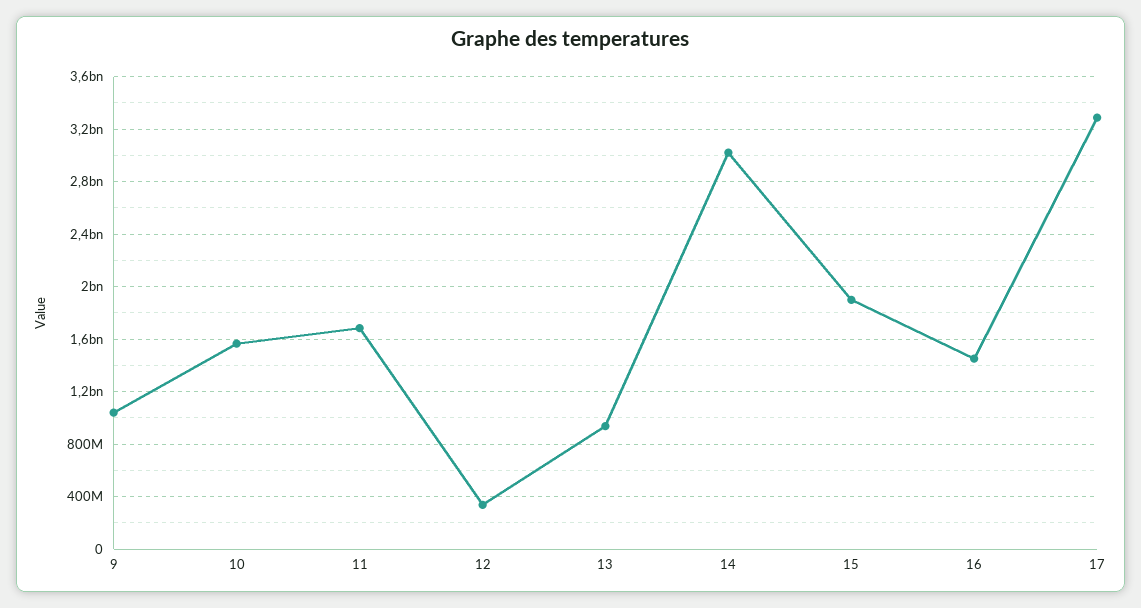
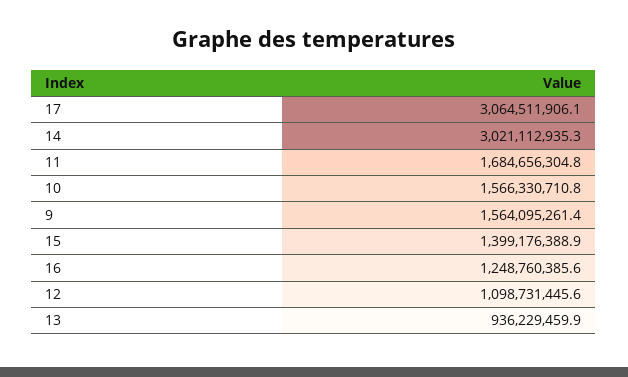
9: 1050000000 -> 1564095261.4
12: 350000000 -> 1098731445.6
15: 1900000000 -> 1399176388.9
16: 1450000000 -> 1248760385.6
17: 3300000000 -> 3064511906.1

